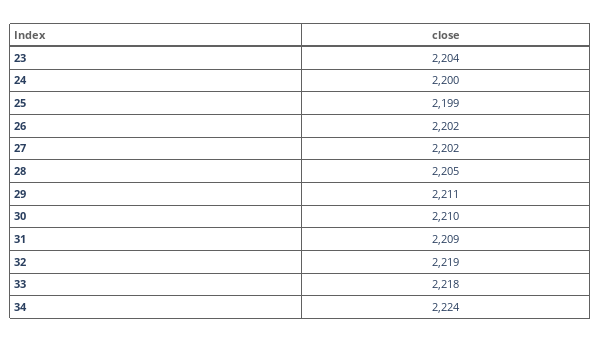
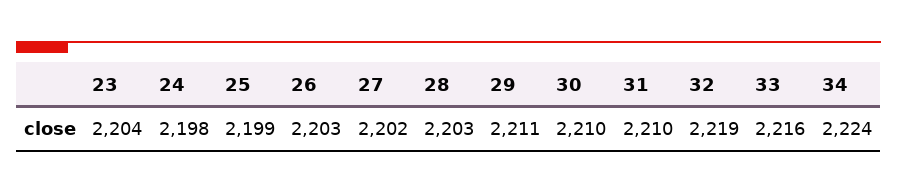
24: 2200 -> 2198
26: 2202 -> 2203
28: 2205 -> 2203
31: 2209 -> 2210
33: 2218 -> 2216

